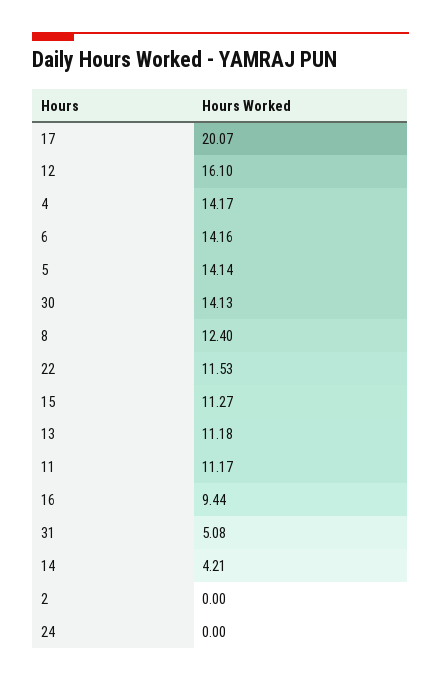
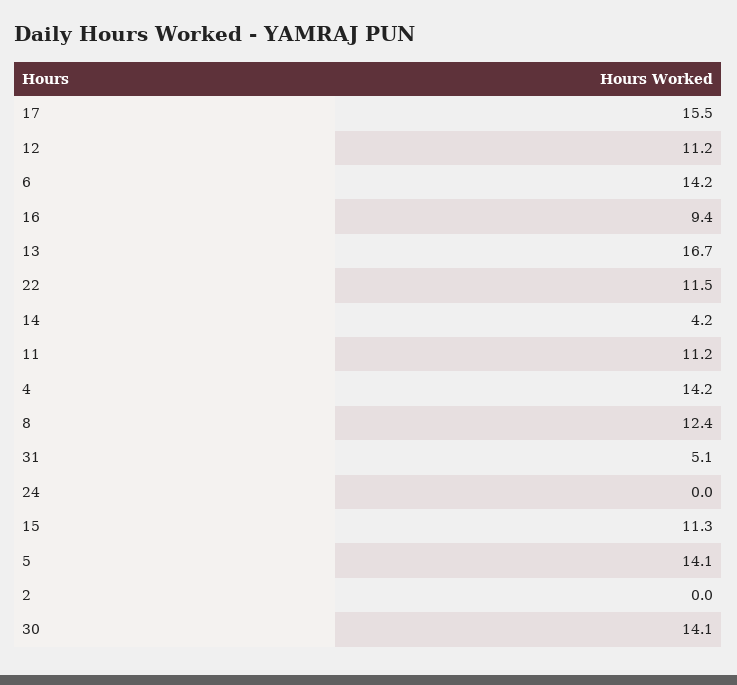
17: 20.07 -> 15.5
12: 16.1 -> 11.2
13: 11.18 -> 16.7

